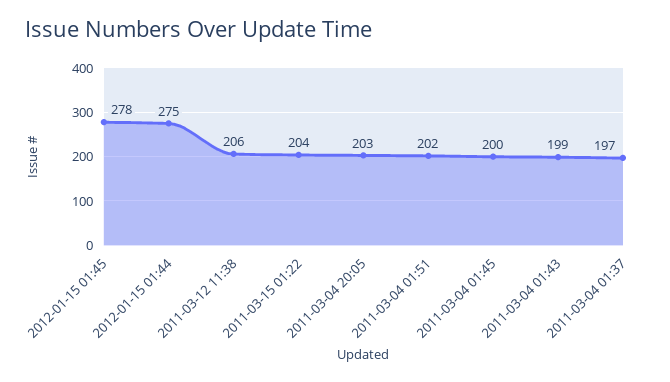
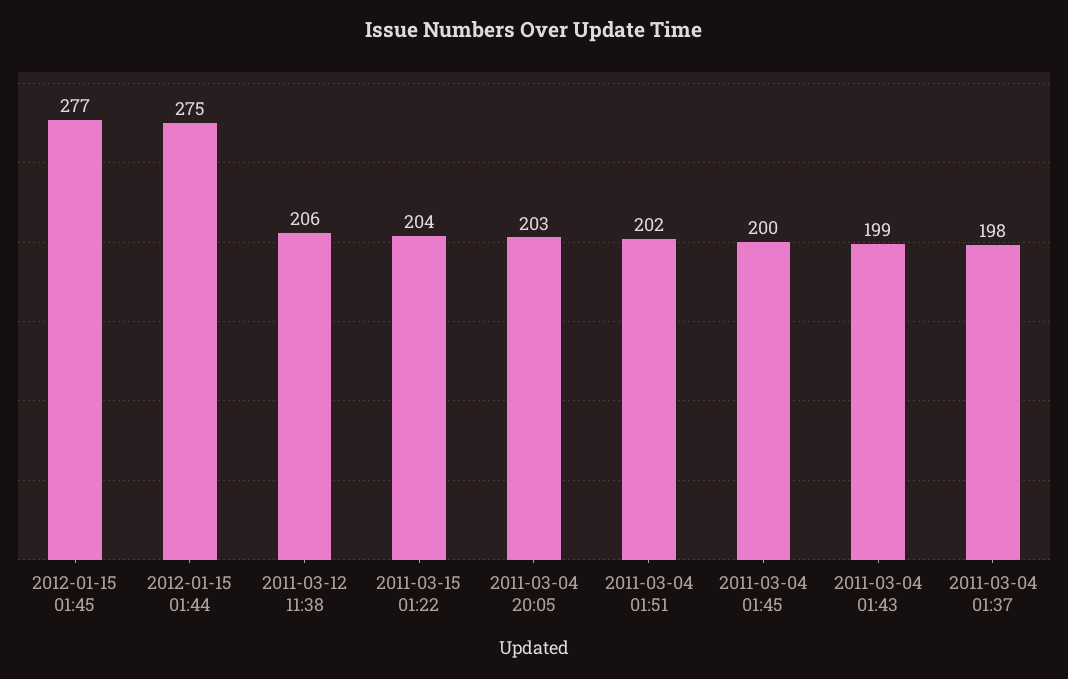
2012-01-15 01:45: 278 -> 277
2011-03-04 01:37: 197 -> 198

